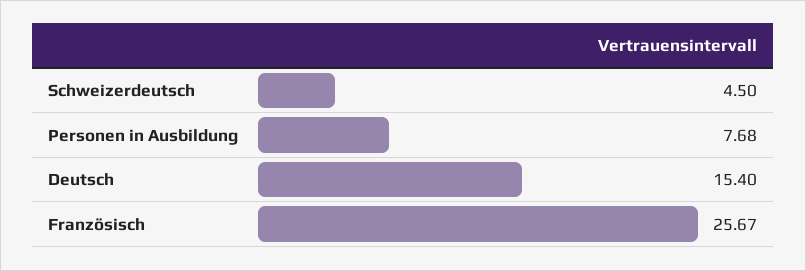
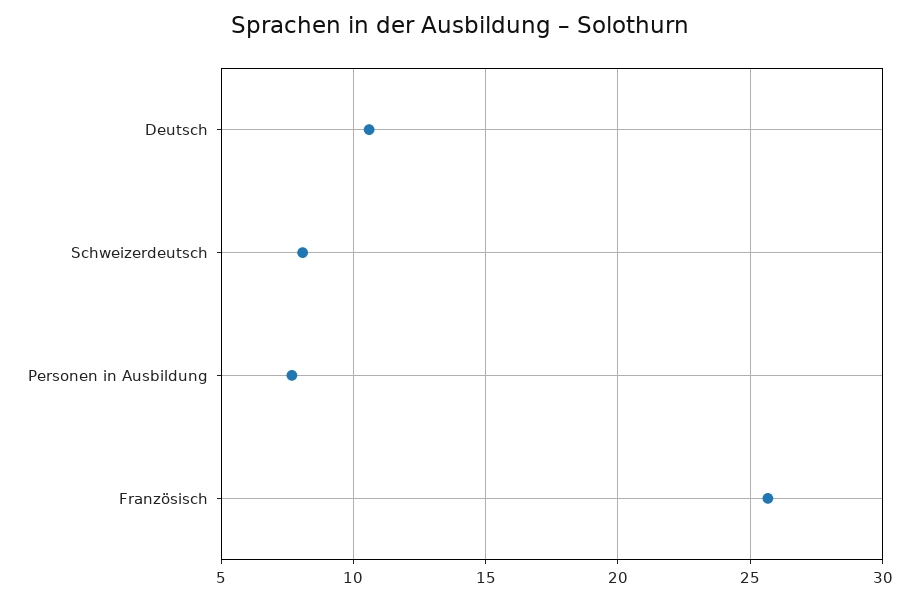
Schweizerdeutsch: 4.5 -> 8
Deutsch: 15.4 -> 10.5

